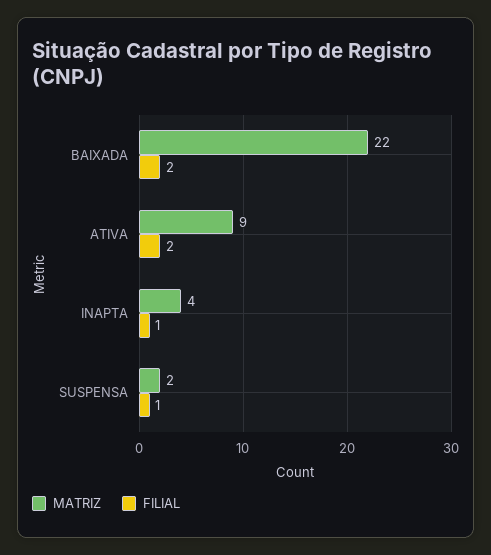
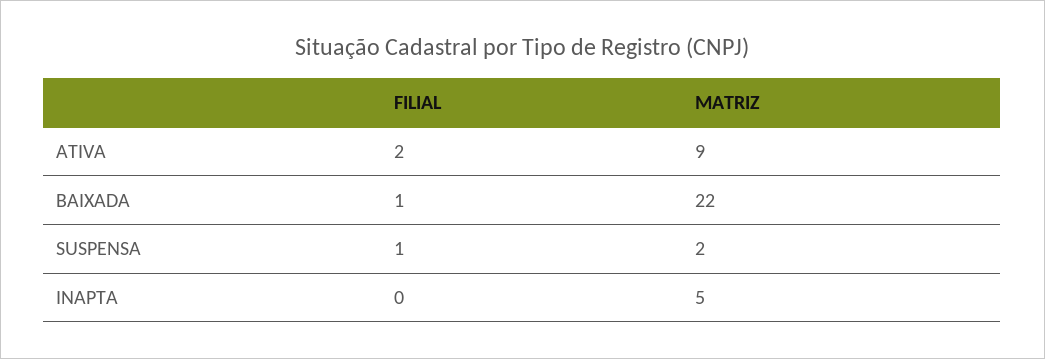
FILIAL, BAIXADA: 2 -> 1
MATRIZ, INAPTA: 4 -> 5
FILIAL, INAPTA: 1 -> 0

